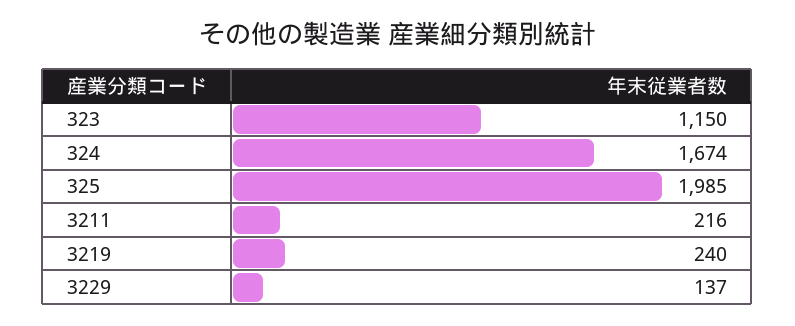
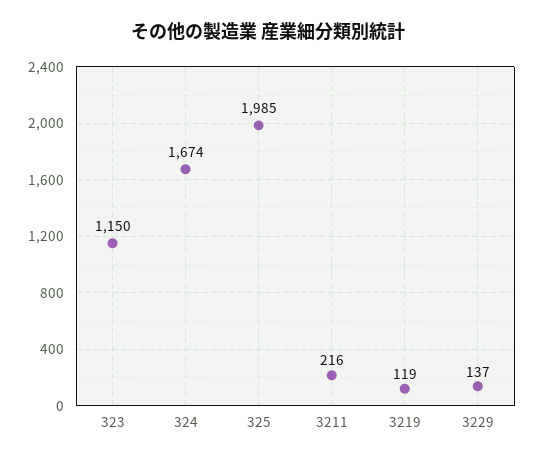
3219: 240 -> 119

